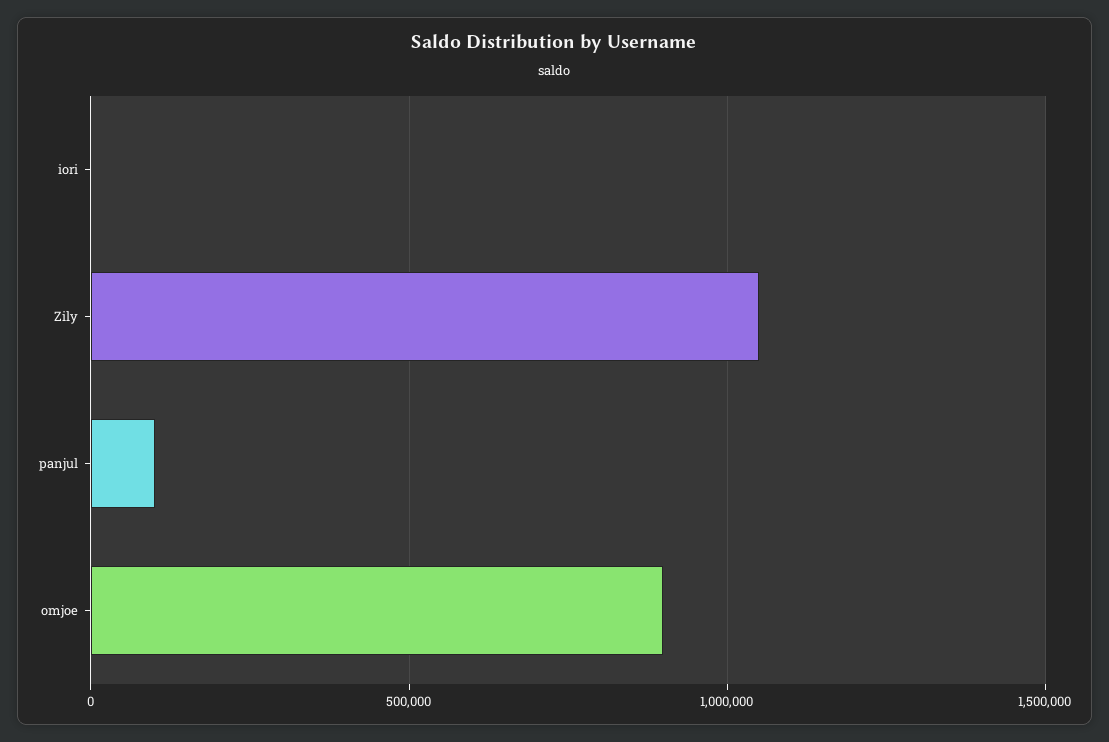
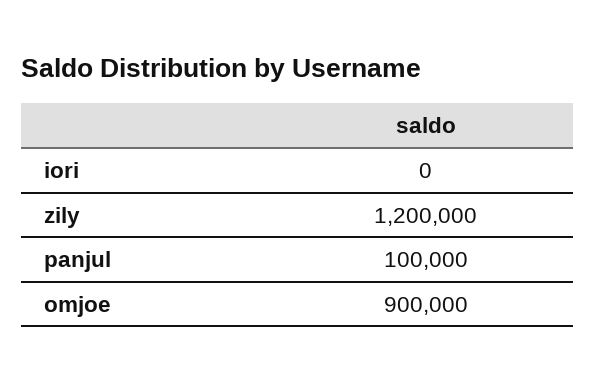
Zily: 1050000 -> 1200000

